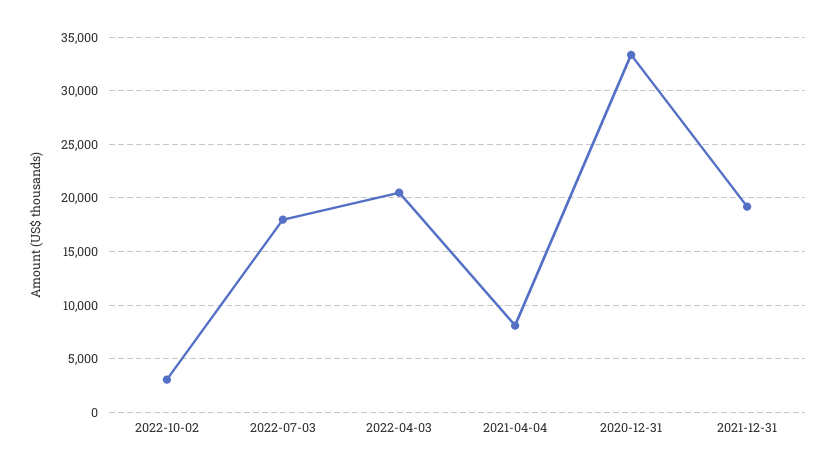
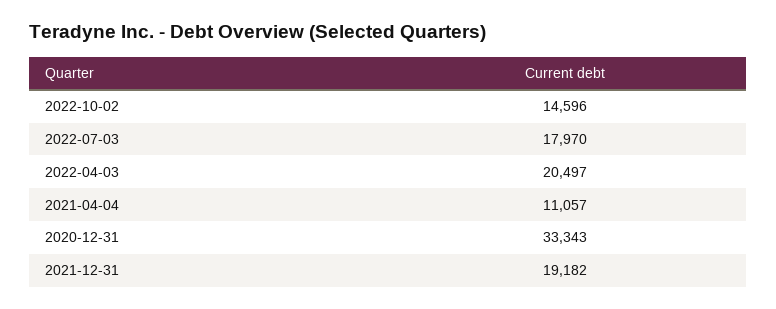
2022-10-02: 3000 -> 14596
2021-04-04: 8000 -> 11057

